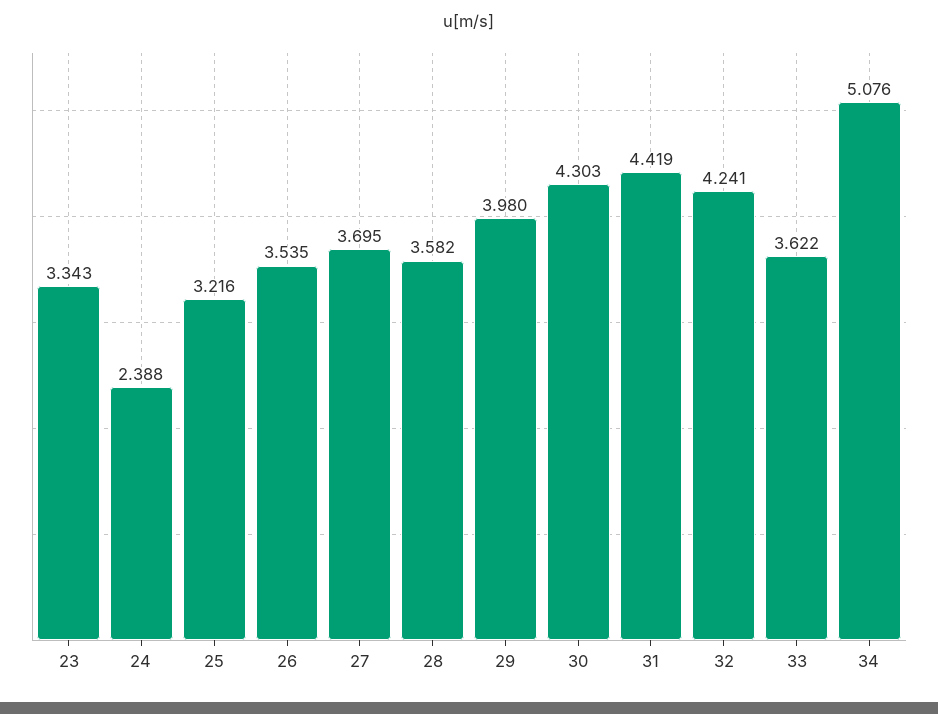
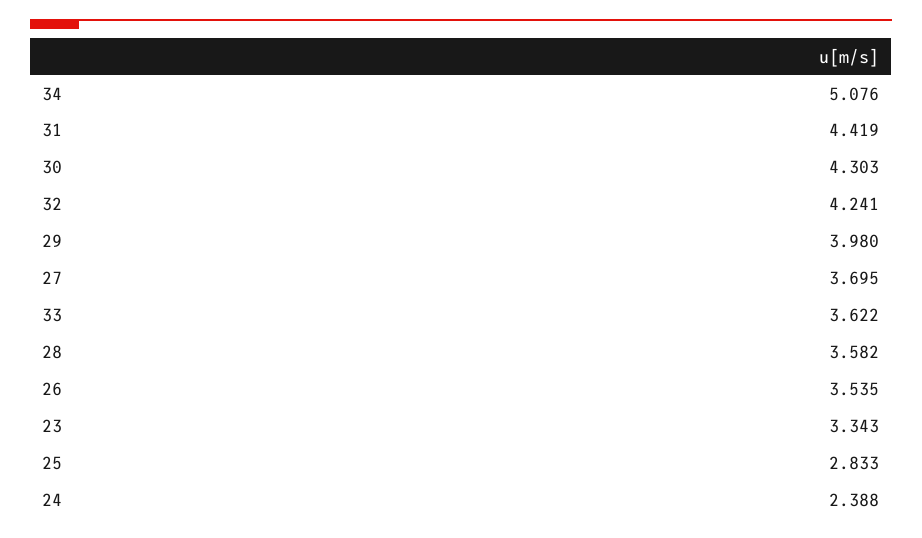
25: 3.216 -> 2.833

